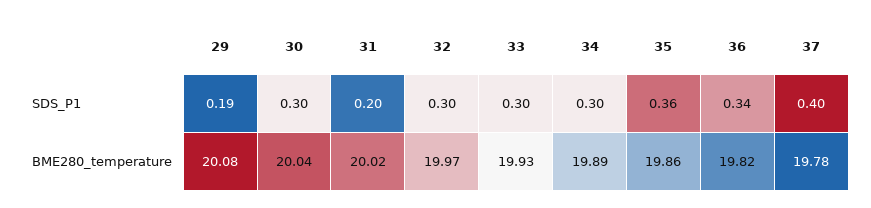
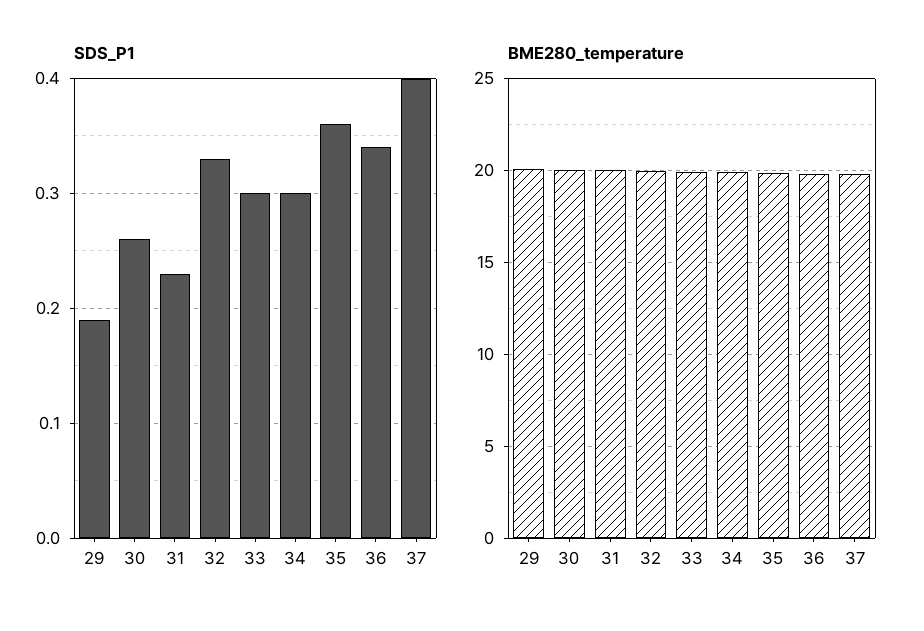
SDS_P1, 30: 0.3 -> 0.26
SDS_P1, 31: 0.2 -> 0.23
SDS_P1, 32: 0.3 -> 0.33

